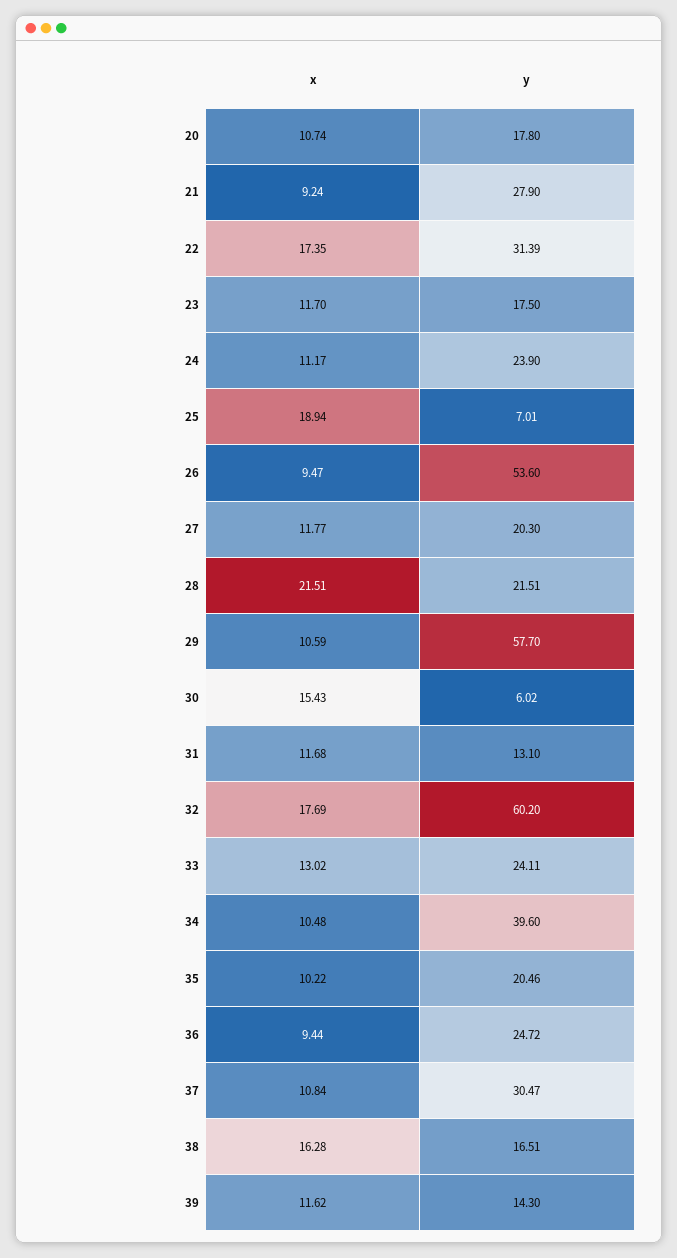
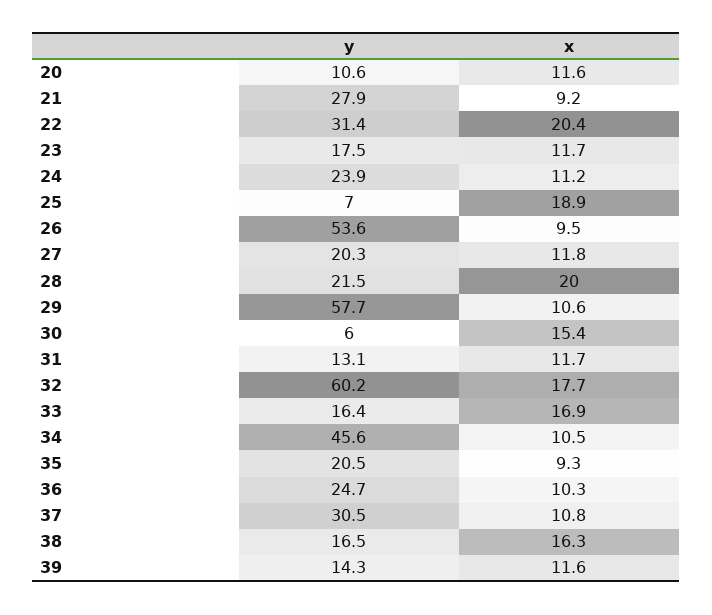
x, 20: 10.74 -> 11.6
y, 20: 17.8 -> 10.6
x, 22: 17.35 -> 20.4
x, 28: 21.51 -> 20
x, 33: 13.02 -> 16.9
y, 33: 24.11 -> 16.4
y, 34: 39.6 -> 45.6
x, 35: 10.22 -> 9.3
x, 36: 9.44 -> 10.3

